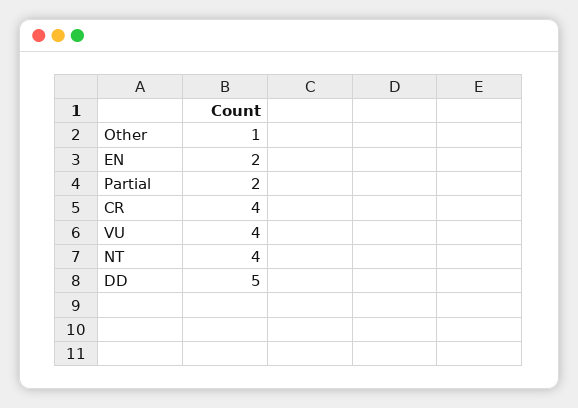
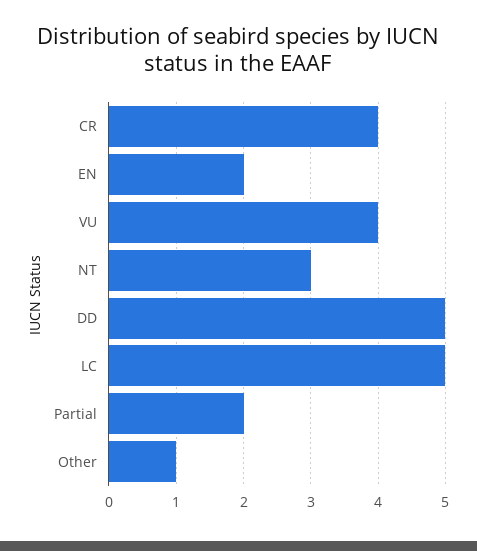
NT: 4 -> 3
LC: none -> 5

